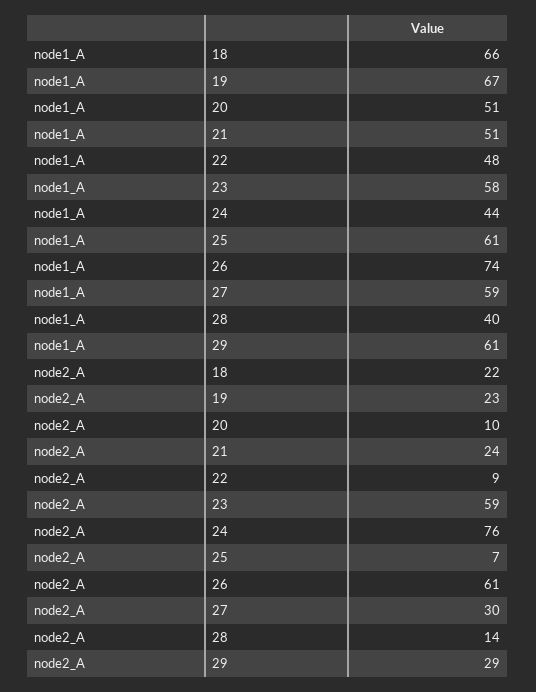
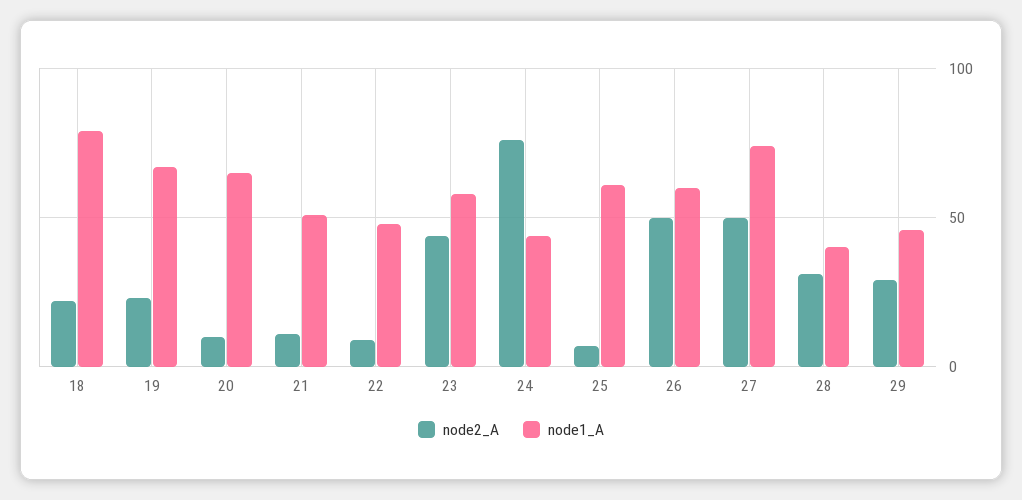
node1_A, 18: 66 -> 80
node1_A, 20: 51 -> 65
node1_A, 26: 74 -> 60
node1_A, 27: 59 -> 75
node1_A, 29: 61 -> 45
node2_A, 21: 24 -> 10
node2_A, 23: 59 -> 45
node2_A, 26: 61 -> 50
node2_A, 27: 30 -> 50
node2_A, 28: 14 -> 30

